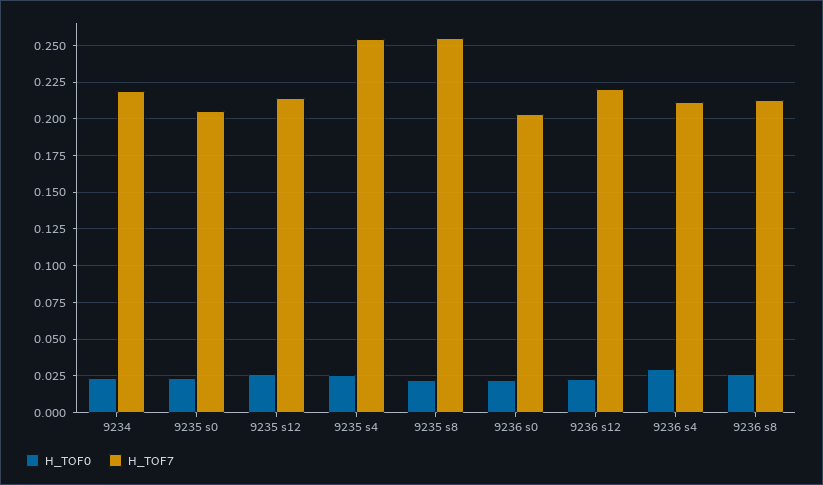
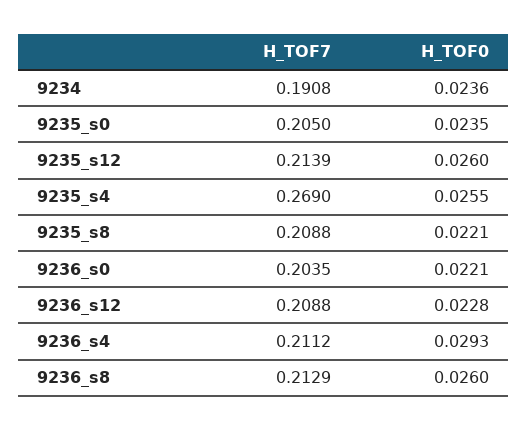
H_TOF7, 9234: 0.22 -> 0.1908
H_TOF7, 9235 s4: 0.255 -> 0.269
H_TOF7, 9235 s8: 0.255 -> 0.2088
H_TOF7, 9236 s12: 0.22 -> 0.2088

